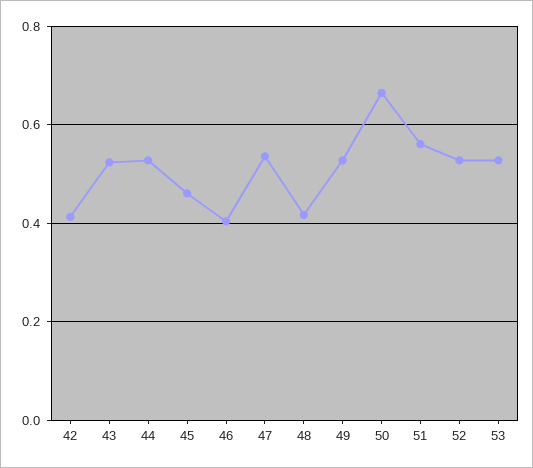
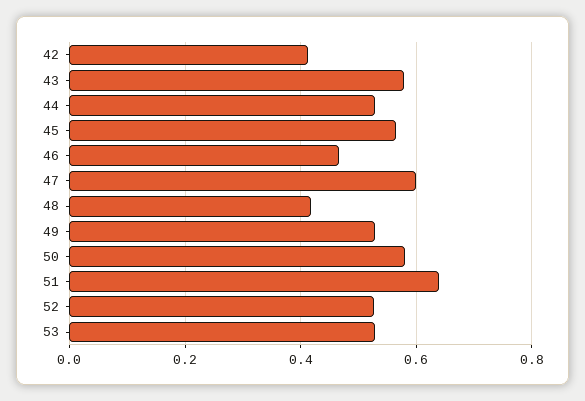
43: 0.52 -> 0.58
45: 0.46 -> 0.56
46: 0.4 -> 0.46
47: 0.54 -> 0.6
50: 0.66 -> 0.58
51: 0.56 -> 0.64

